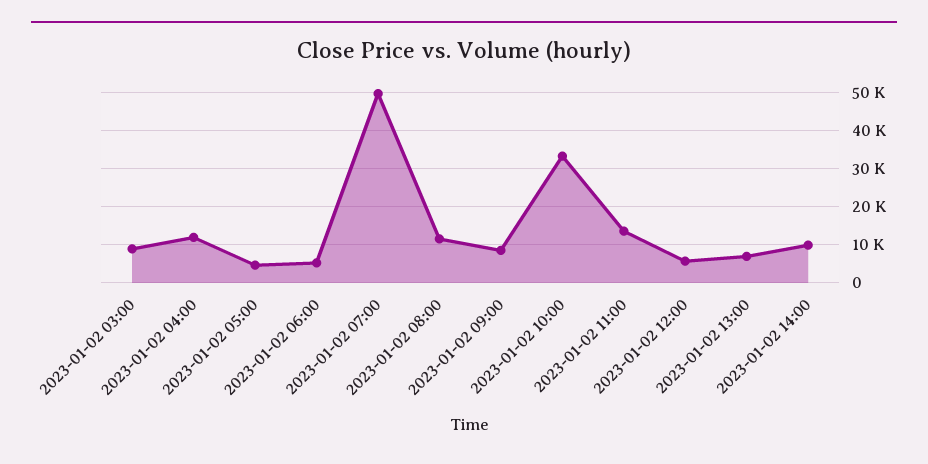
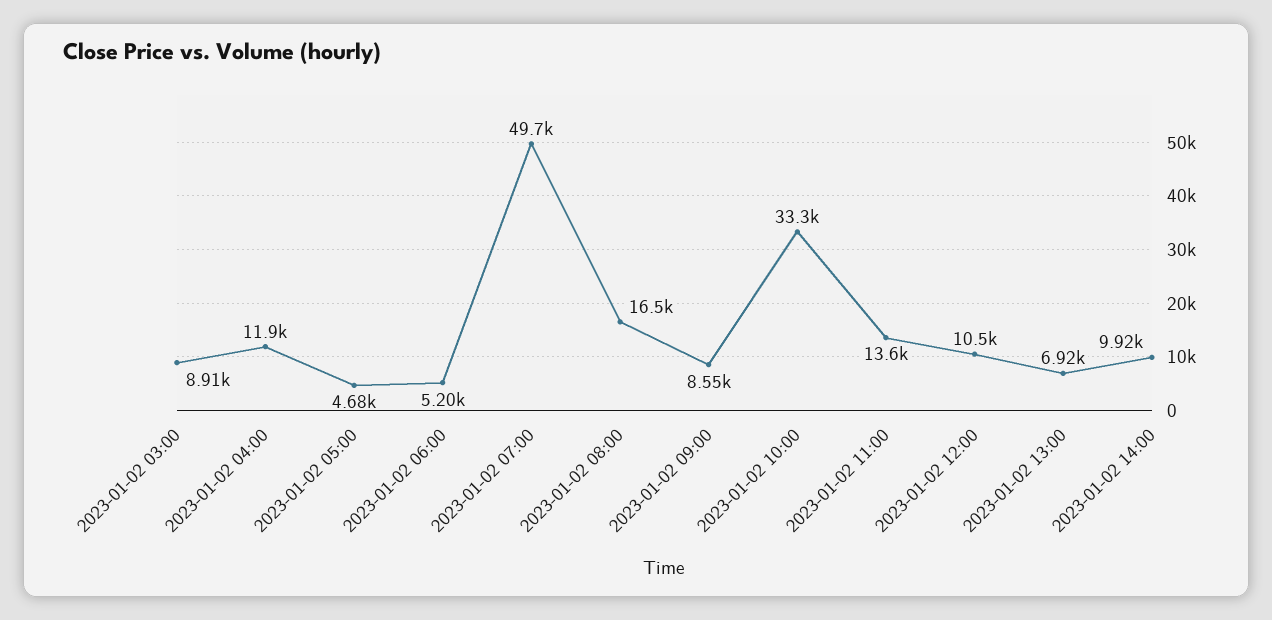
2023-01-02 08:00: 12000 -> 16500
2023-01-02 12:00: 6000 -> 10500

